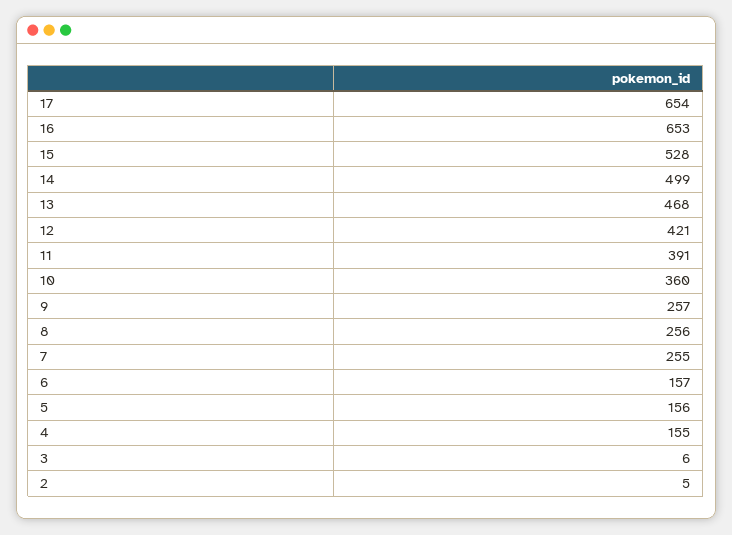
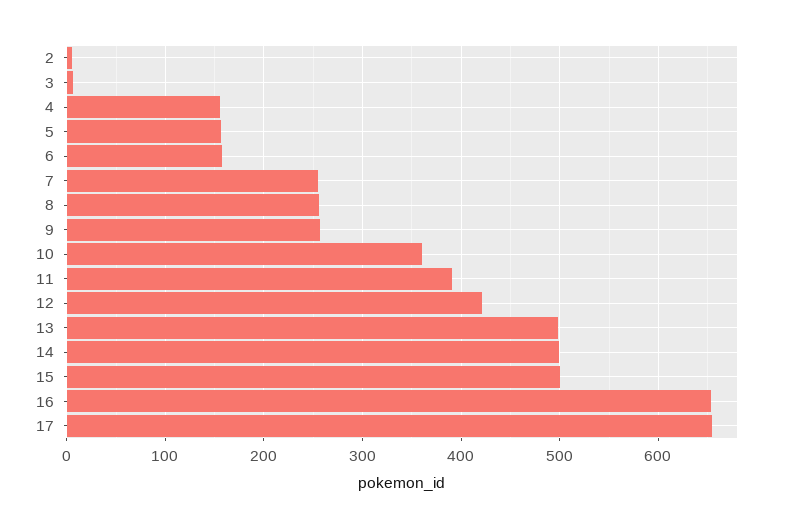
15: 528 -> 500
13: 468 -> 500

